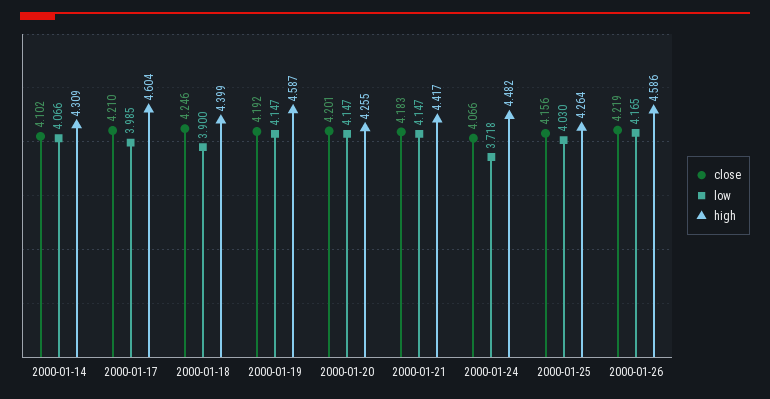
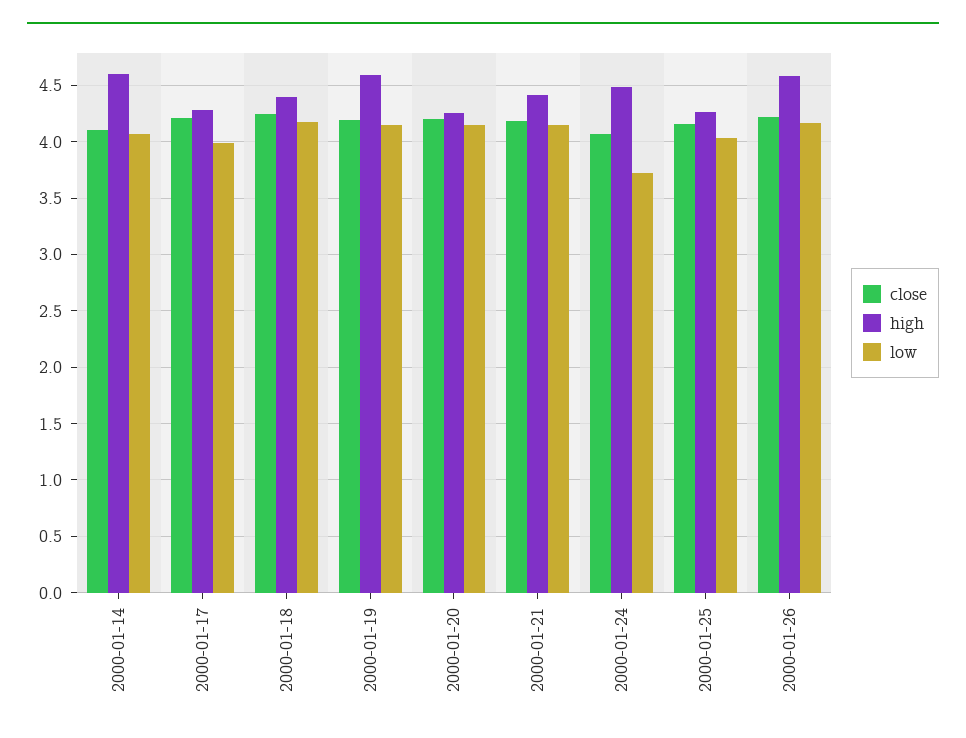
high, 2000-01-14: 4.309 -> 4.6
high, 2000-01-17: 4.604 -> 4.3
low, 2000-01-18: 3.9 -> 4.2

